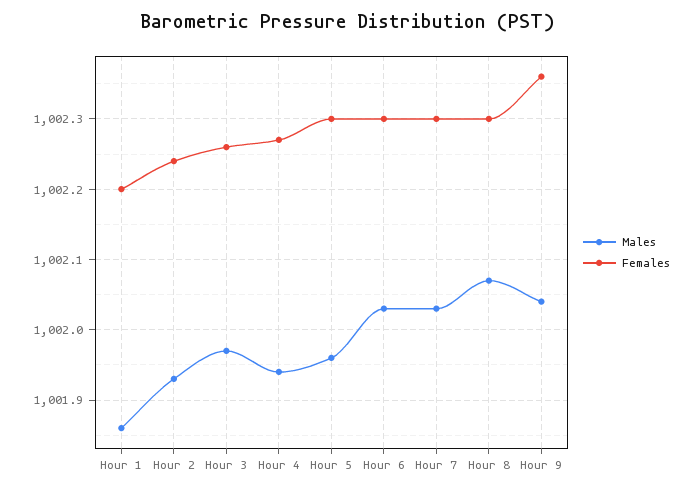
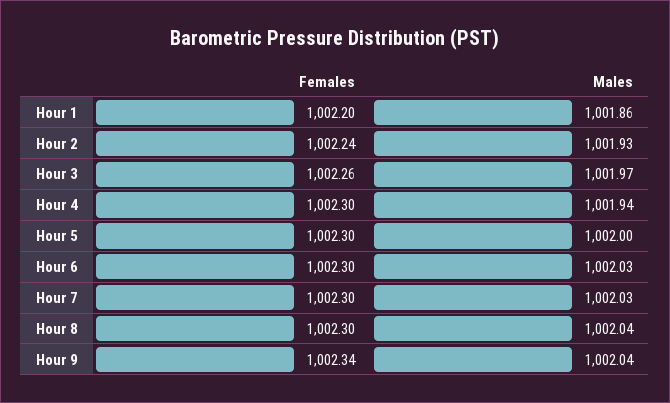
Females, Hour 4: 1002.27 -> 1002.3
Males, Hour 5: 1001.96 -> 1002
Males, Hour 8: 1002.07 -> 1002.04
Females, Hour 9: 1002.36 -> 1002.34

